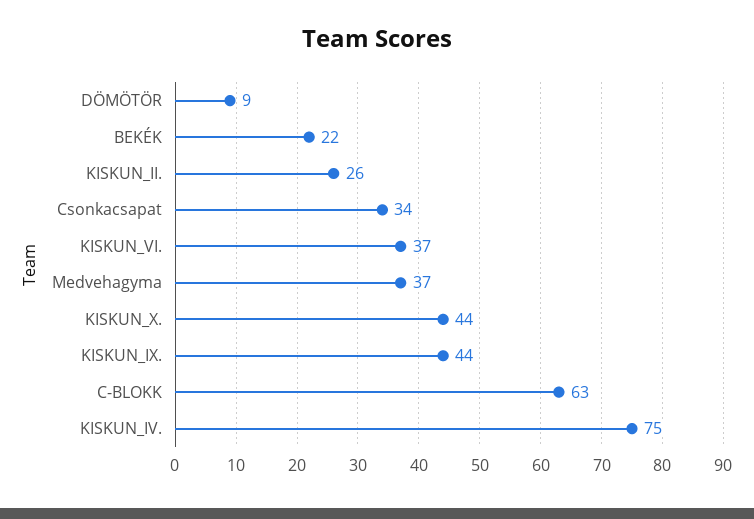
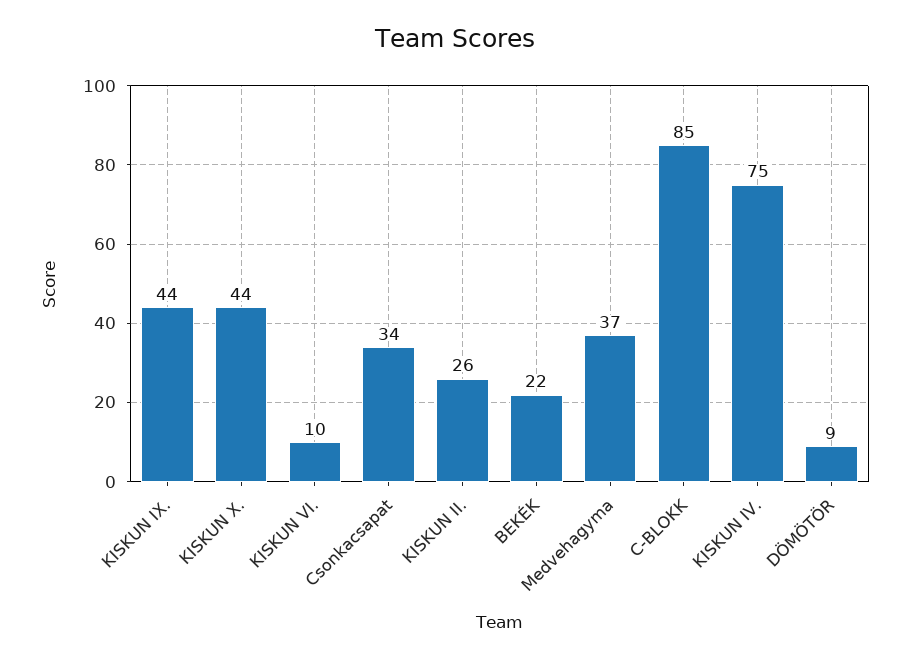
KISKUN_VI.: 37 -> 10
C-BLOKK: 63 -> 85

